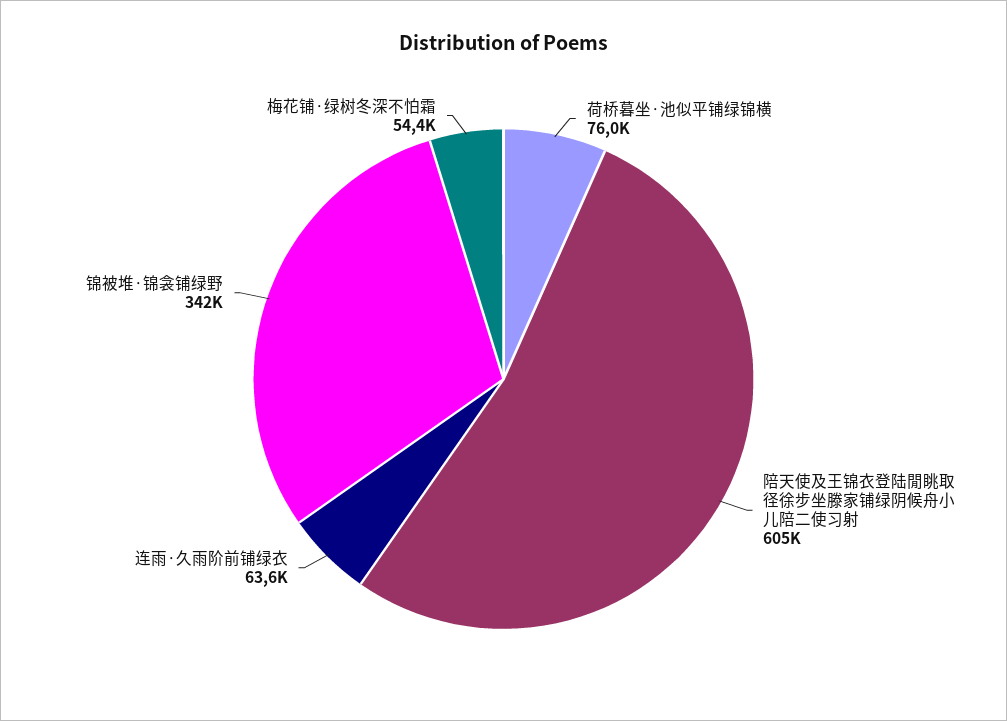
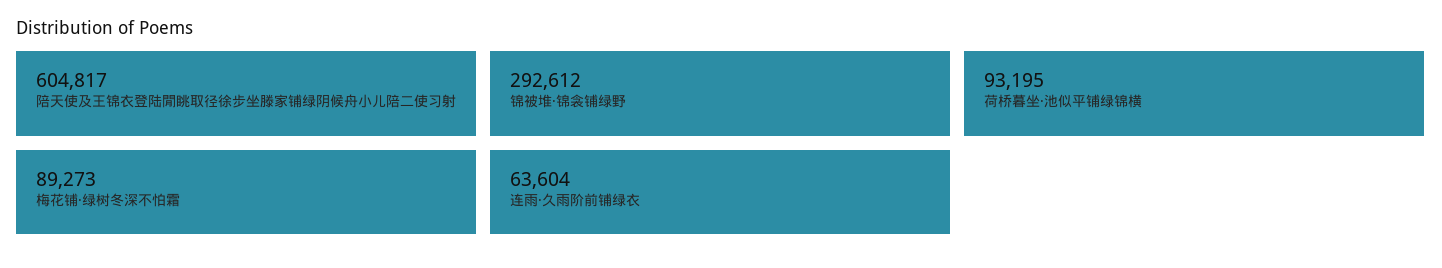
荷桥暮坐·池似平铺绿锦横: 76000 -> 93195
锦被堆·锦衾铺绿野: 342000 -> 292612
梅花铺·绿树冬深不怕霜: 54400 -> 89273

